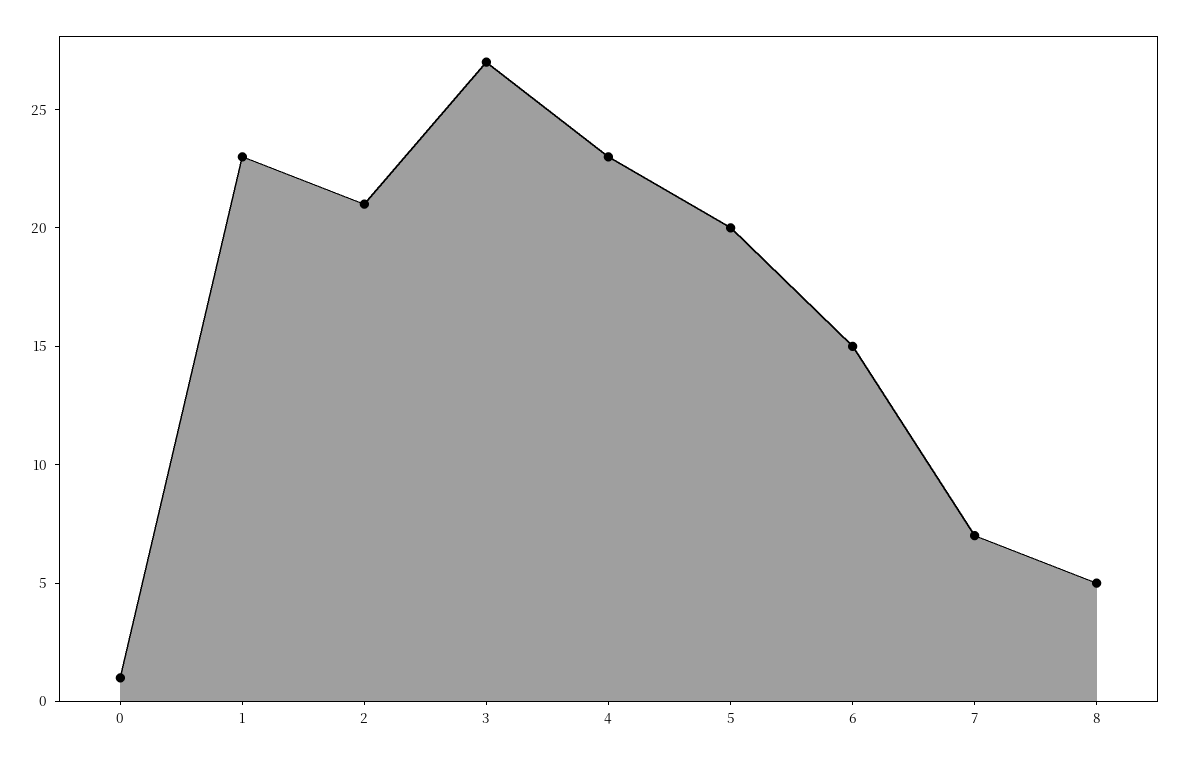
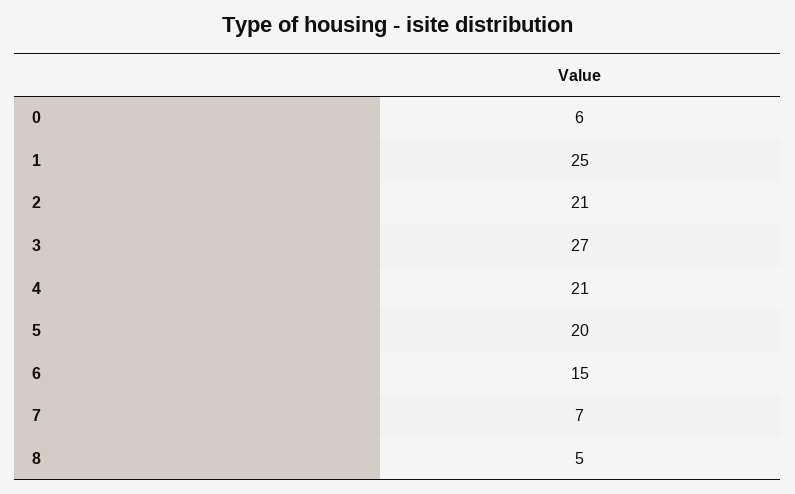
0: 1 -> 6
1: 23 -> 25
4: 23 -> 21

